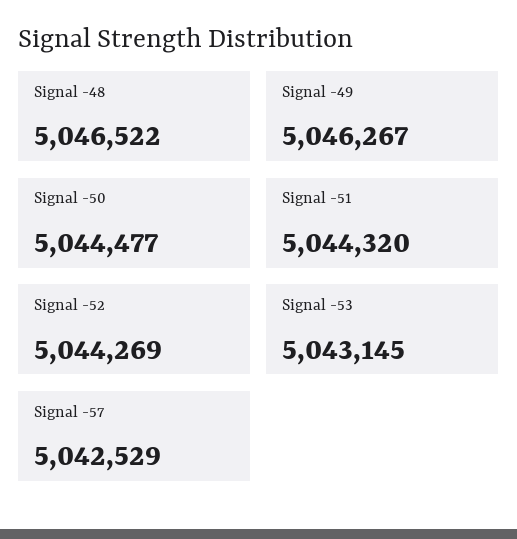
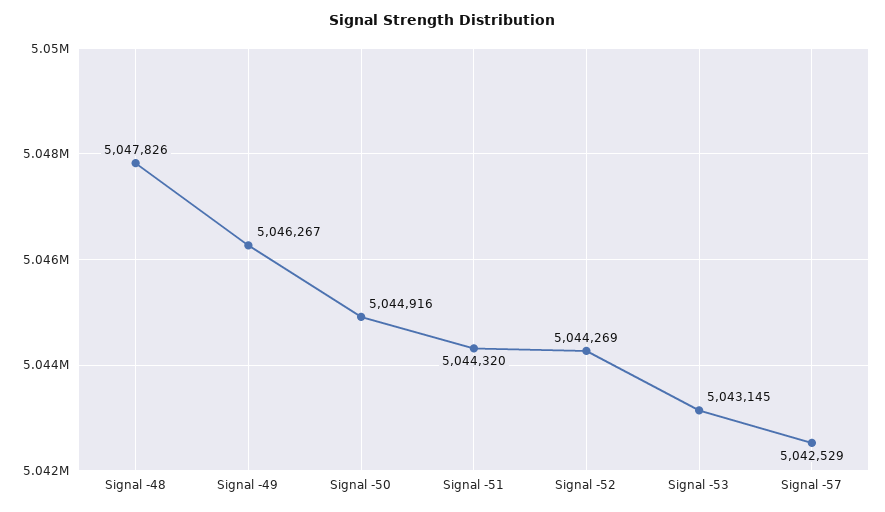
Signal -48: 5046522 -> 5047826
Signal -50: 5044477 -> 5044916

